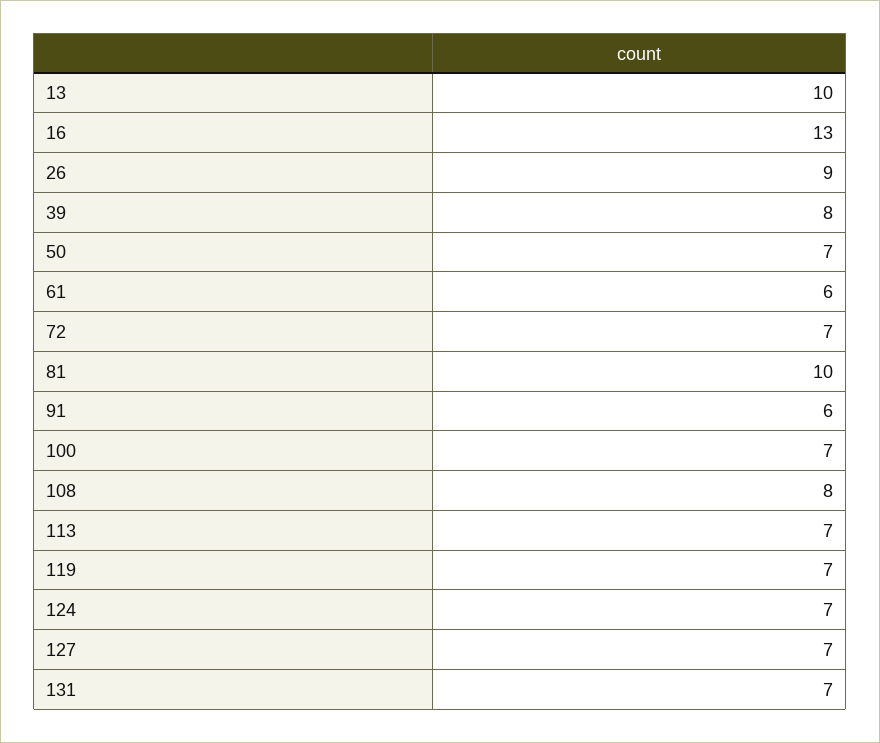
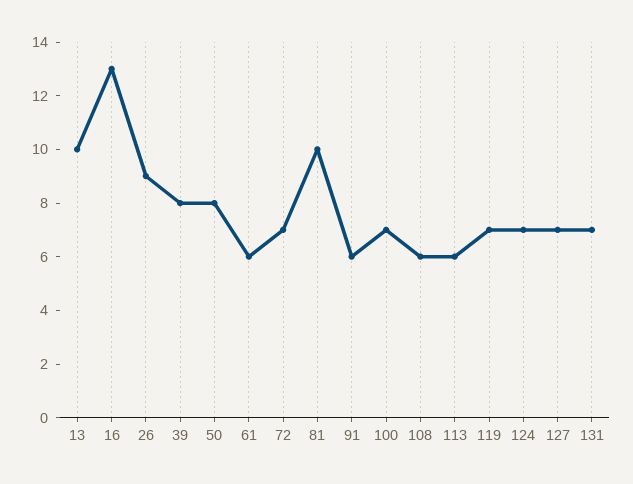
50: 7 -> 8
108: 8 -> 6
113: 7 -> 6

